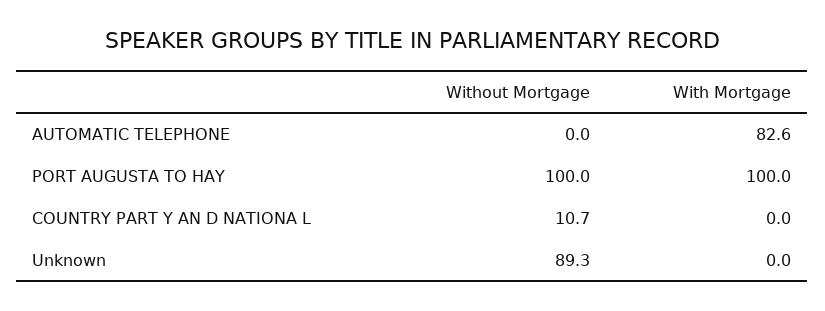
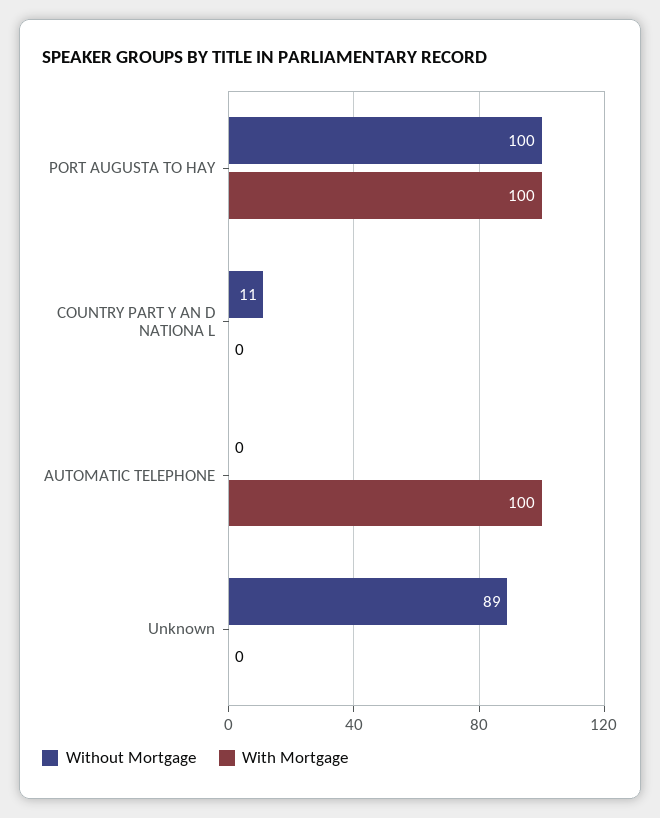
With Mortgage, AUTOMATIC TELEPHONE: 82.6 -> 100

